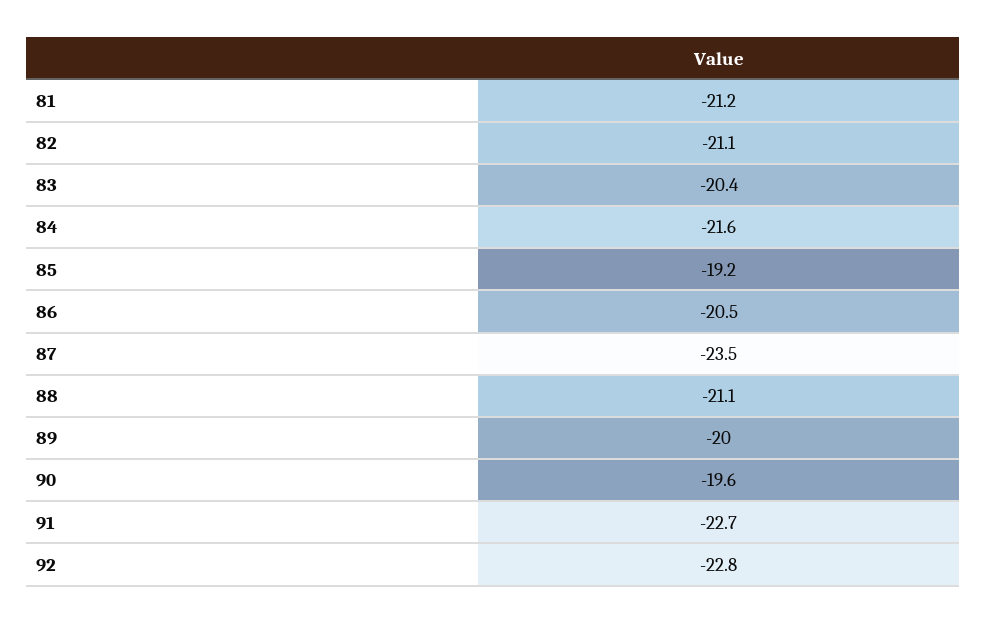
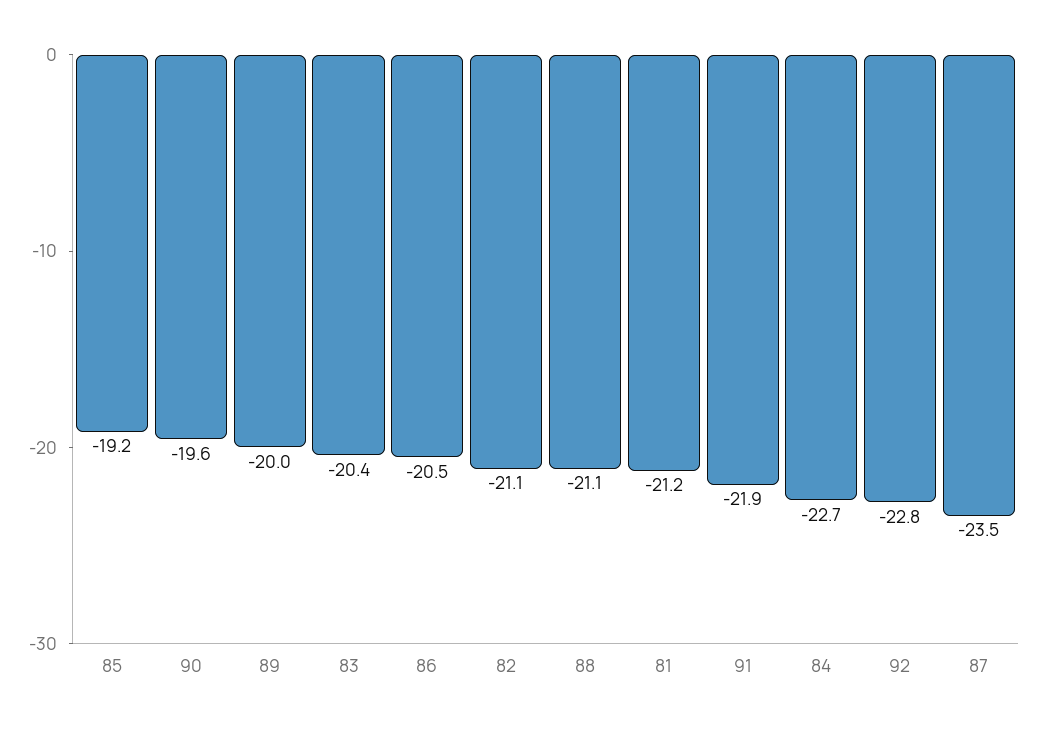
84: -21.6 -> -22.7
91: -22.7 -> -21.9

